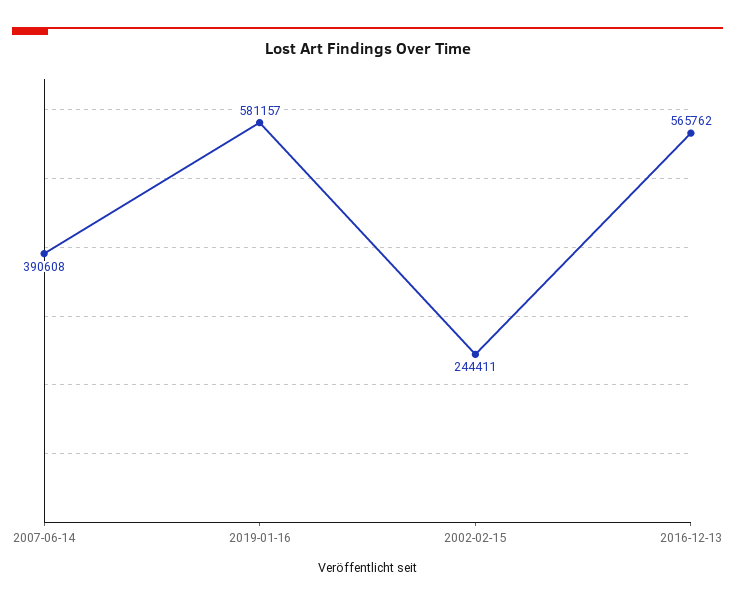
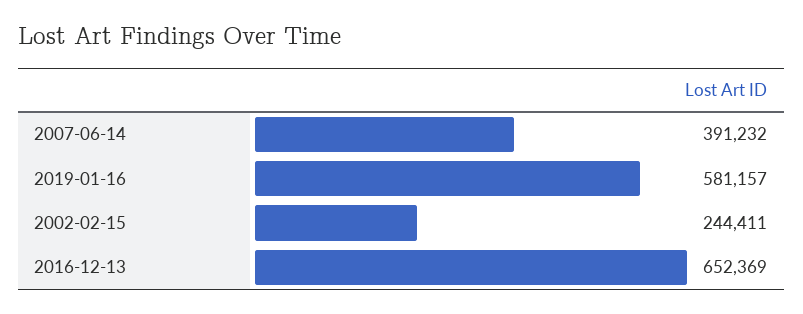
2007-06-14: 390608 -> 391232
2016-12-13: 565762 -> 652369

